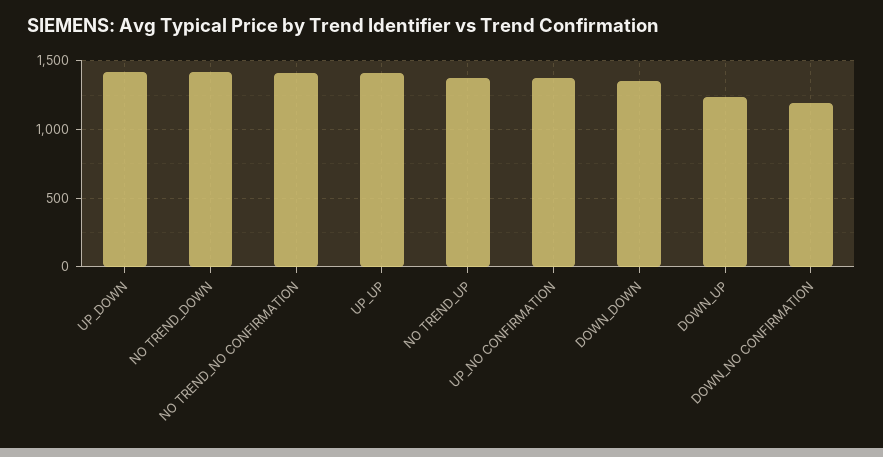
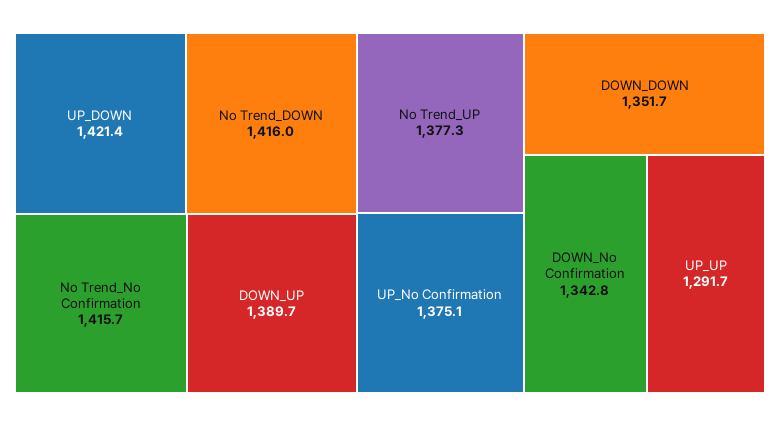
UP_UP: 1400 -> 1291.7
DOWN_UP: 1250 -> 1389.7
DOWN_NO CONFIRMATION: 1200 -> 1342.8

